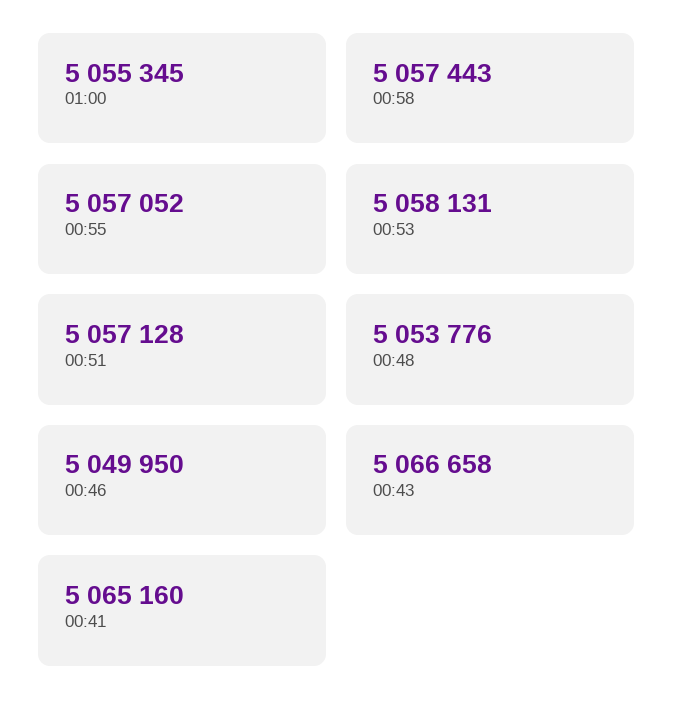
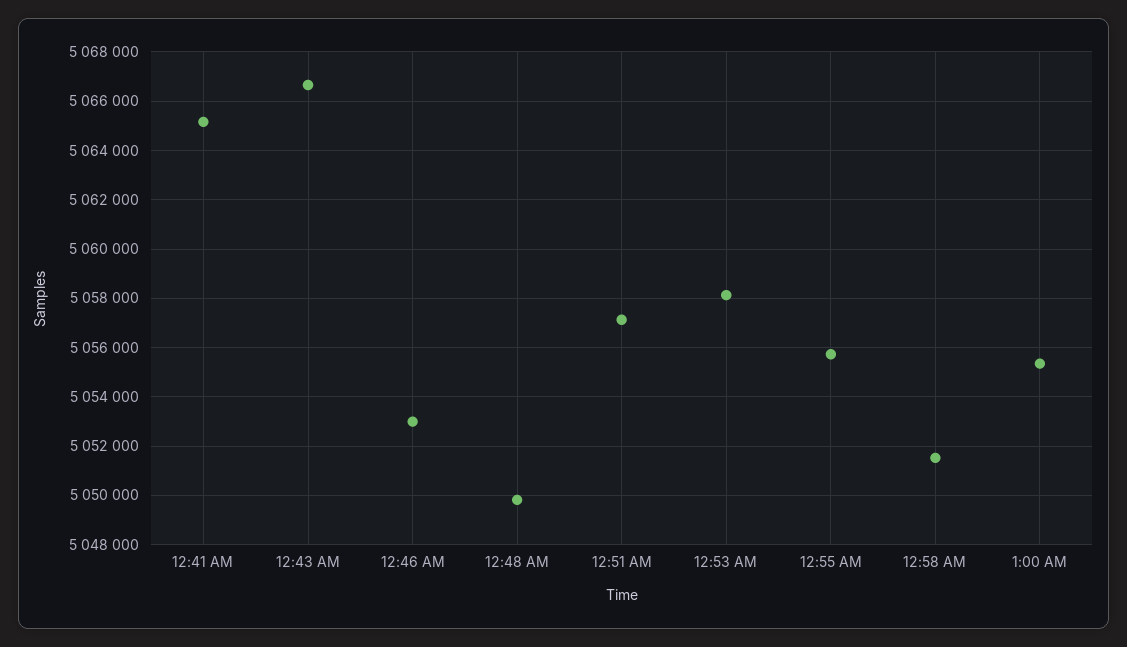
00:58: 5057443 -> 5051500
00:55: 5057052 -> 5055750
00:48: 5053776 -> 5049750
00:46: 5049950 -> 5053000

